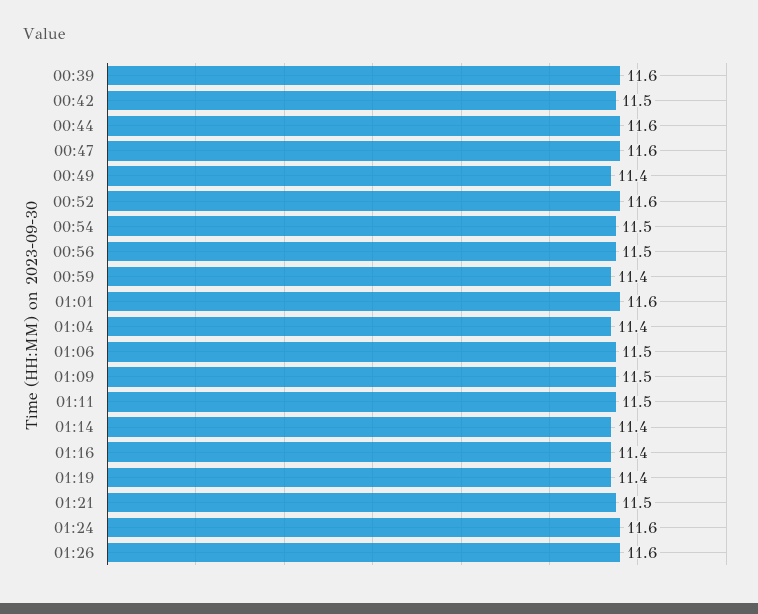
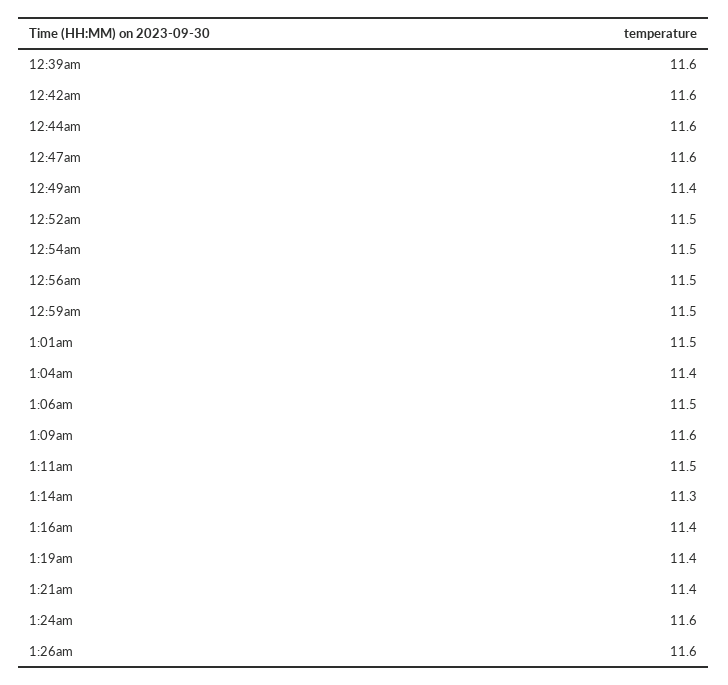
00:42: 11.5 -> 11.6
00:52: 11.6 -> 11.5
00:59: 11.4 -> 11.5
01:01: 11.6 -> 11.5
01:09: 11.5 -> 11.6
01:14: 11.4 -> 11.3
01:21: 11.5 -> 11.4

